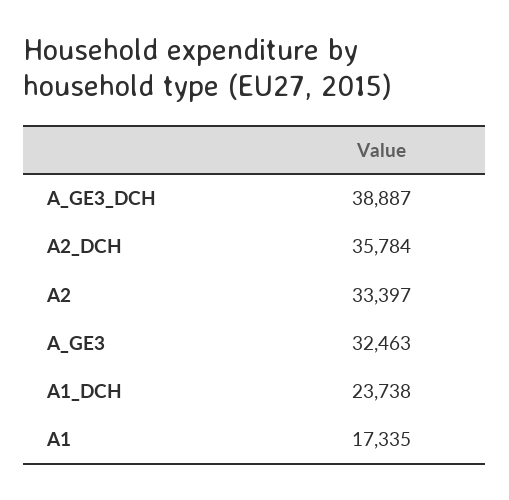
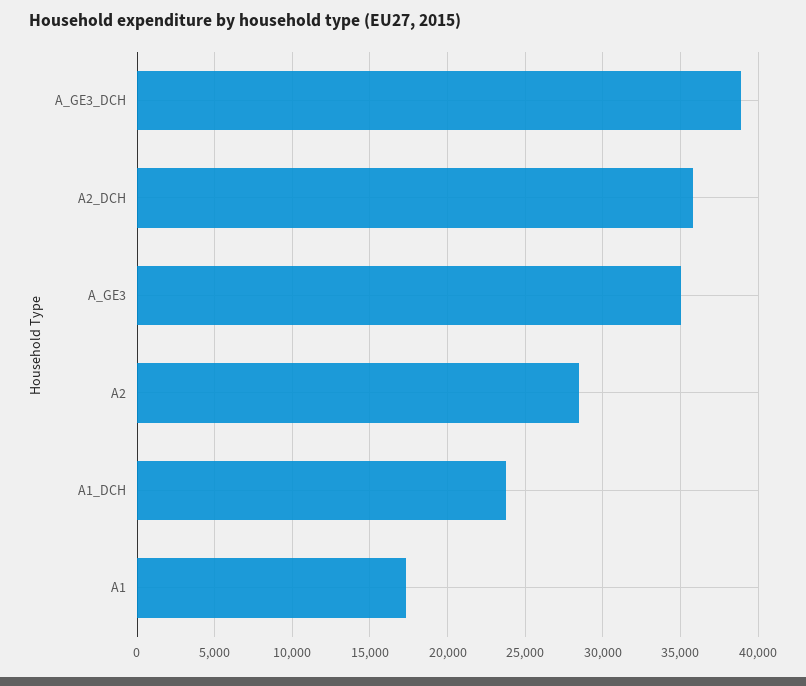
A2: 33397 -> 28500
A_GE3: 32463 -> 35000

